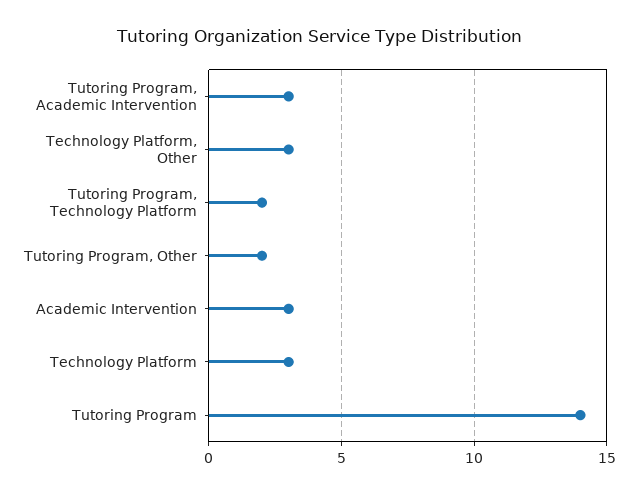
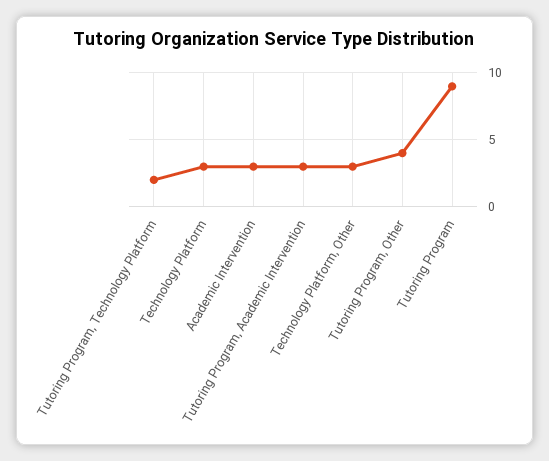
Tutoring Program, Other: 2 -> 4
Tutoring Program: 14 -> 9

